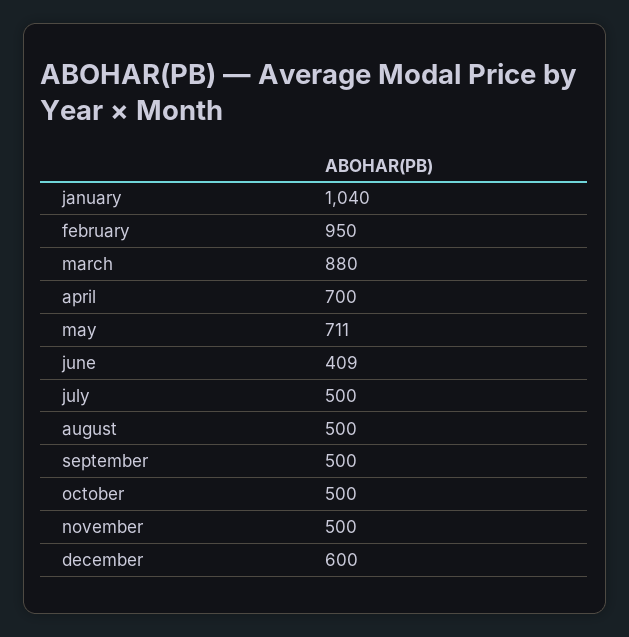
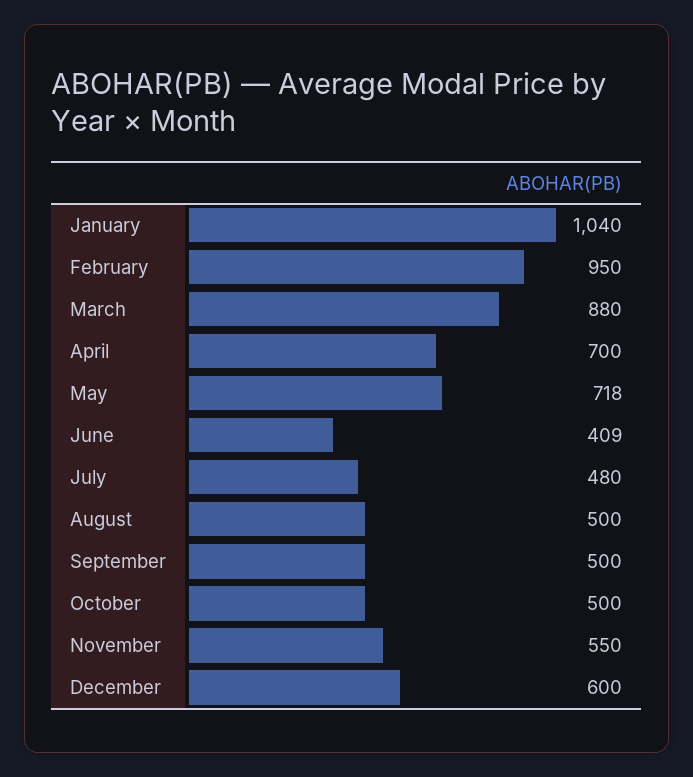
may: 711 -> 718
july: 500 -> 480
november: 500 -> 550

